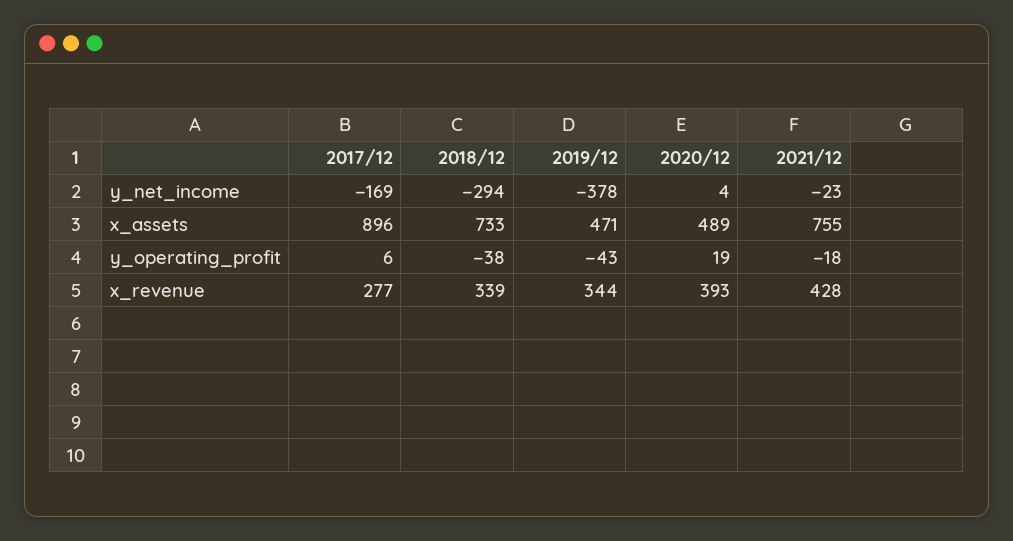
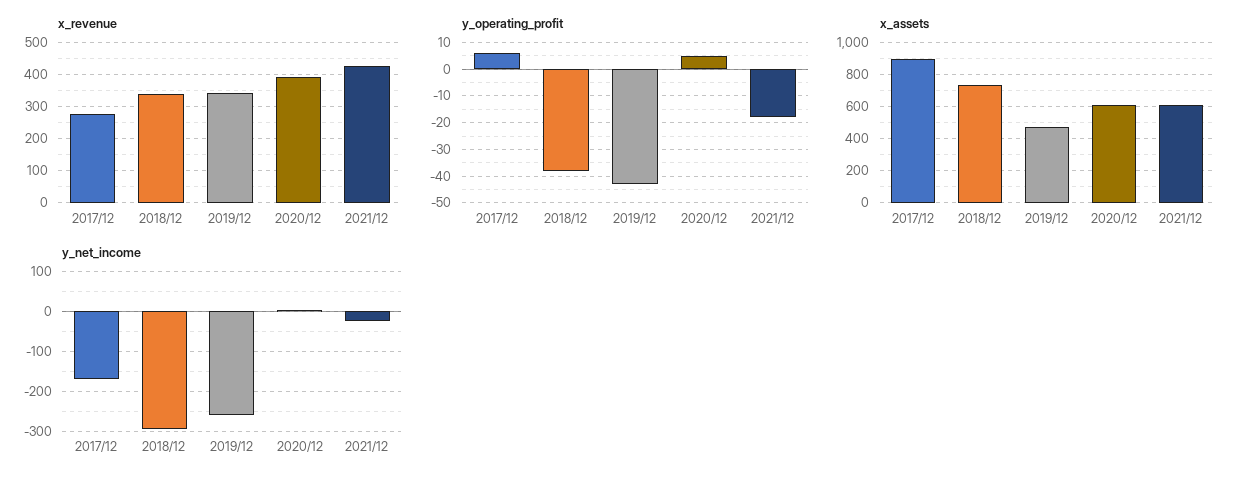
y_net_income, 2019/12: -378 -> -260
x_assets, 2020/12: 489 -> 600
x_assets, 2021/12: 755 -> 600
y_operating_profit, 2020/12: 19 -> 5

